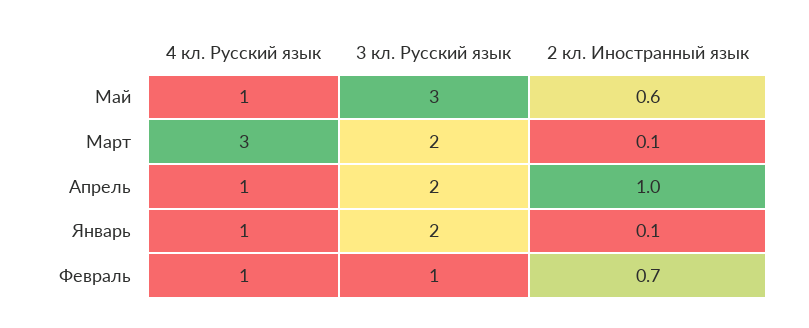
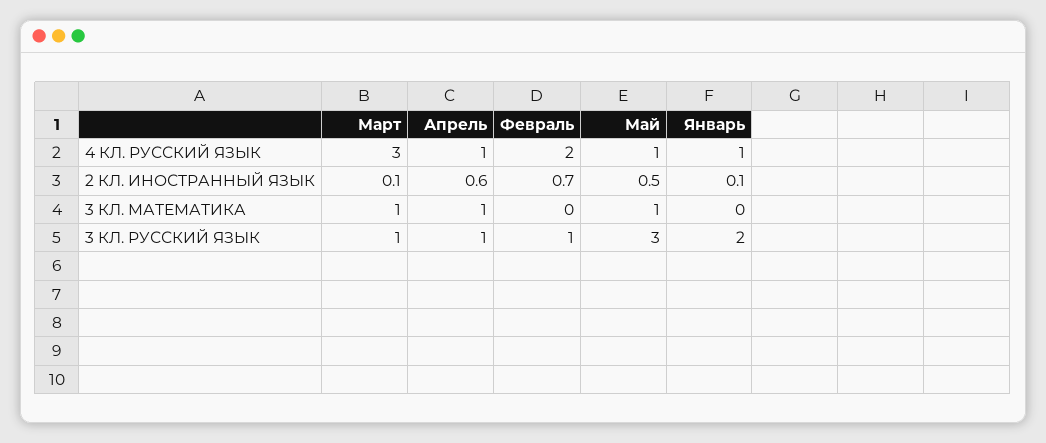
2 кл. Иностранный язык, Май: 0.6 -> 0.5
3 кл. Русский язык, Март: 2 -> 1
3 кл. Русский язык, Апрель: 2 -> 1
2 кл. Иностранный язык, Апрель: 1 -> 0.6
4 кл. Русский язык, Февраль: 1 -> 2
3 КЛ. МАТЕМАТИКА, Март: none -> 1
3 КЛ. МАТЕМАТИКА, Апрель: none -> 1
3 КЛ. МАТЕМАТИКА, Февраль: none -> 0
3 КЛ. МАТЕМАТИКА, Май: none -> 1
3 КЛ. МАТЕМАТИКА, Январь: none -> 0

